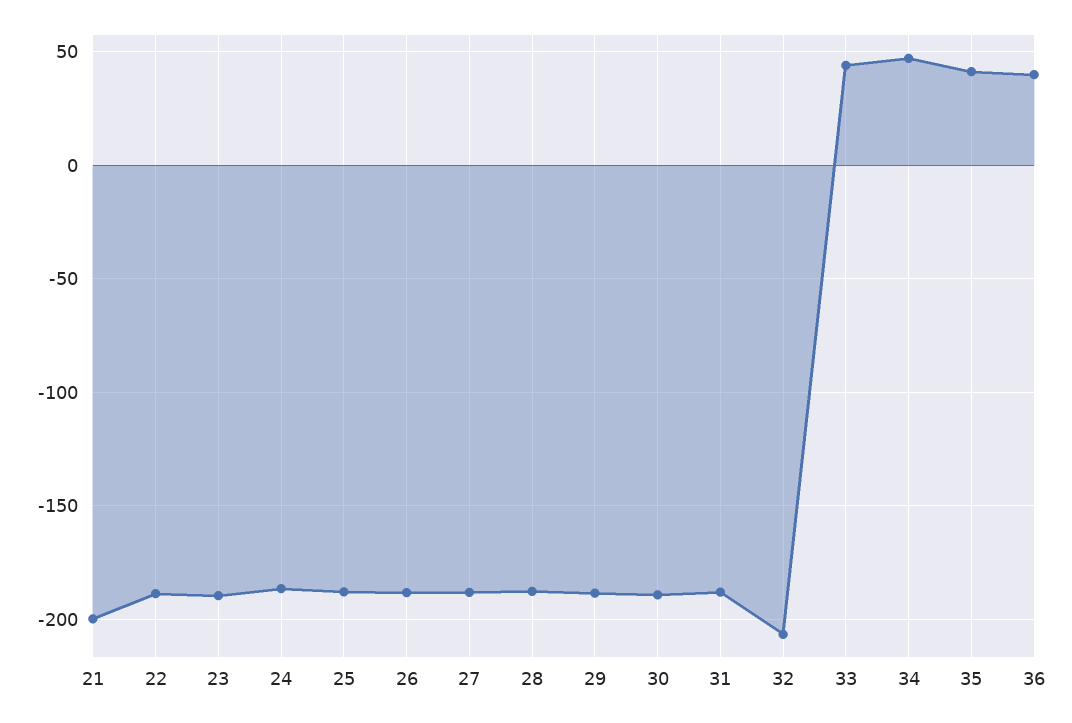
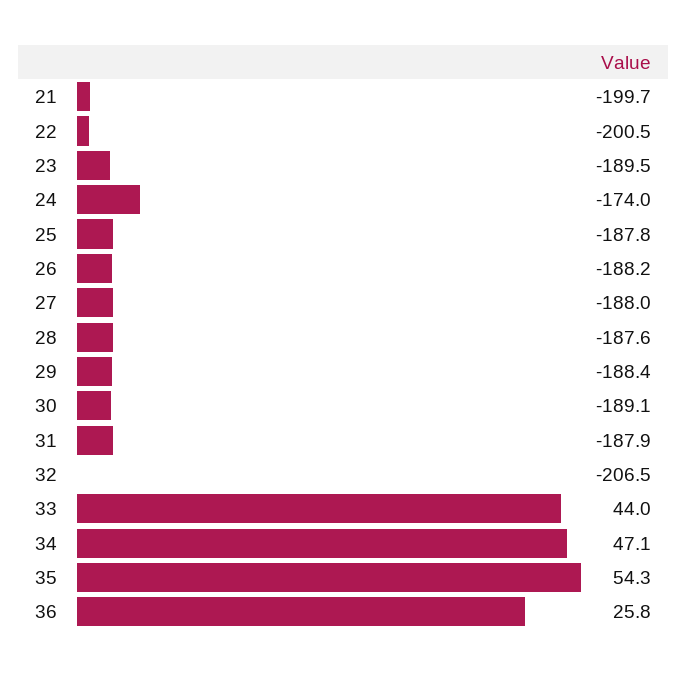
22: -190 -> -200.5
24: -185 -> -174
35: 40 -> 54.3
36: 40 -> 25.8

